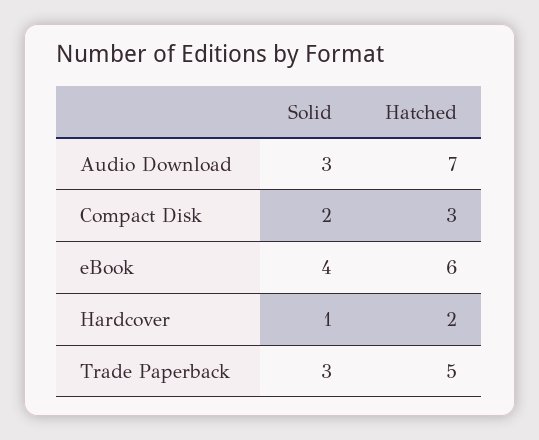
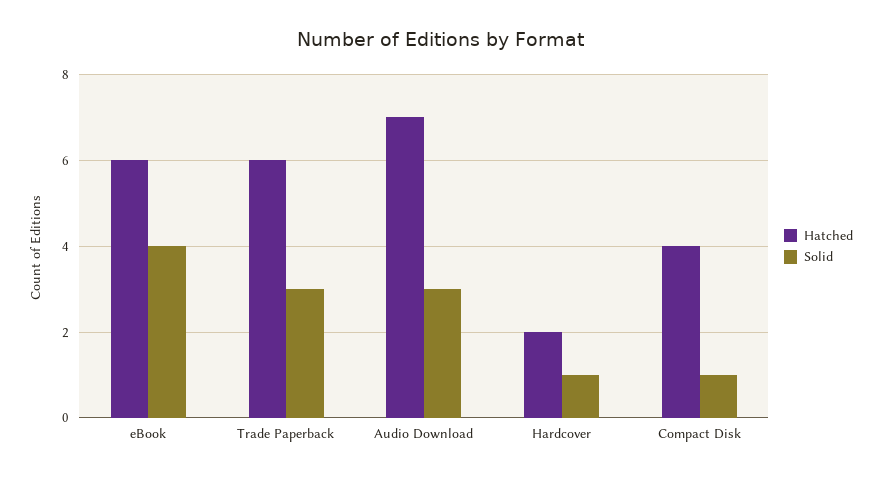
Solid, Compact Disk: 2 -> 1
Hatched, Compact Disk: 3 -> 4
Hatched, Trade Paperback: 5 -> 6

